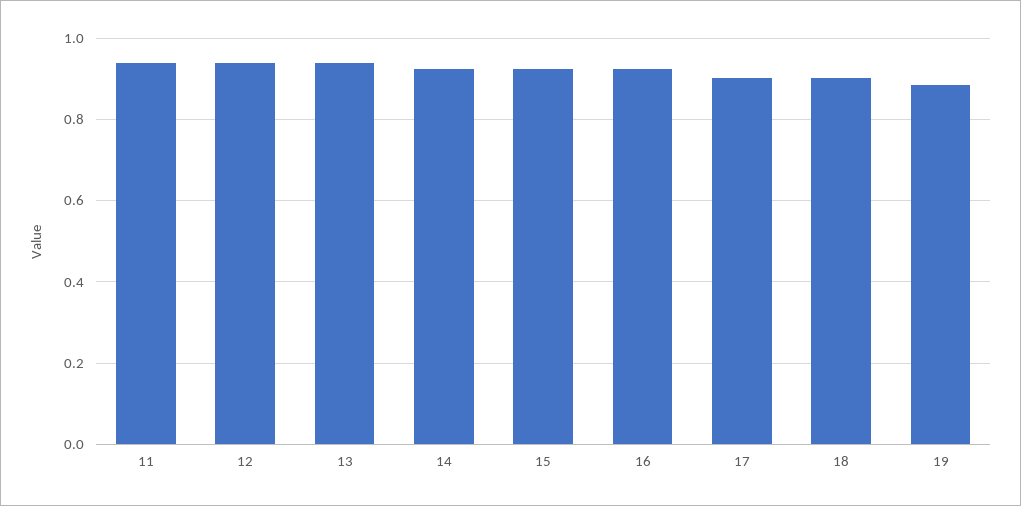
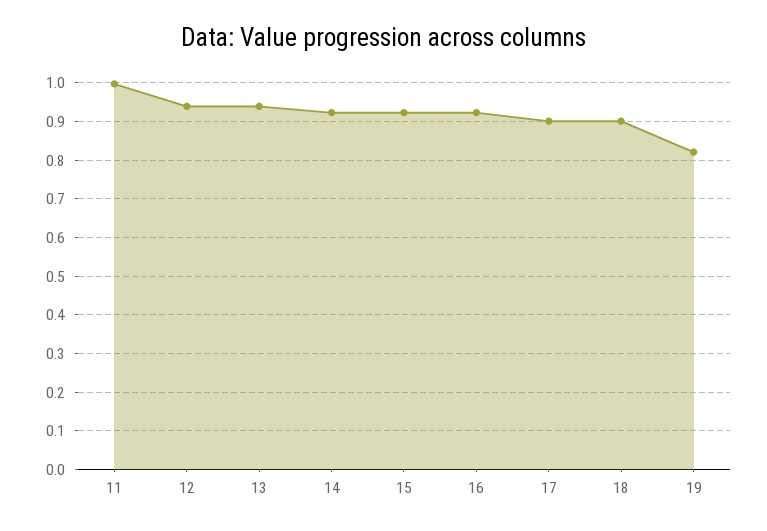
11: 0.94 -> 1
19: 0.88 -> 0.82

